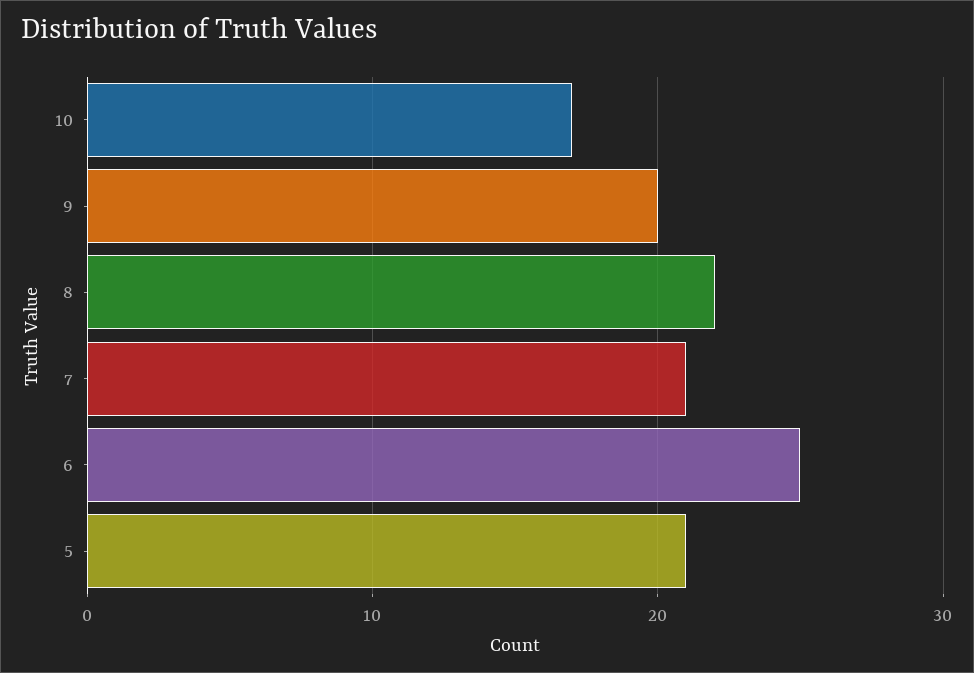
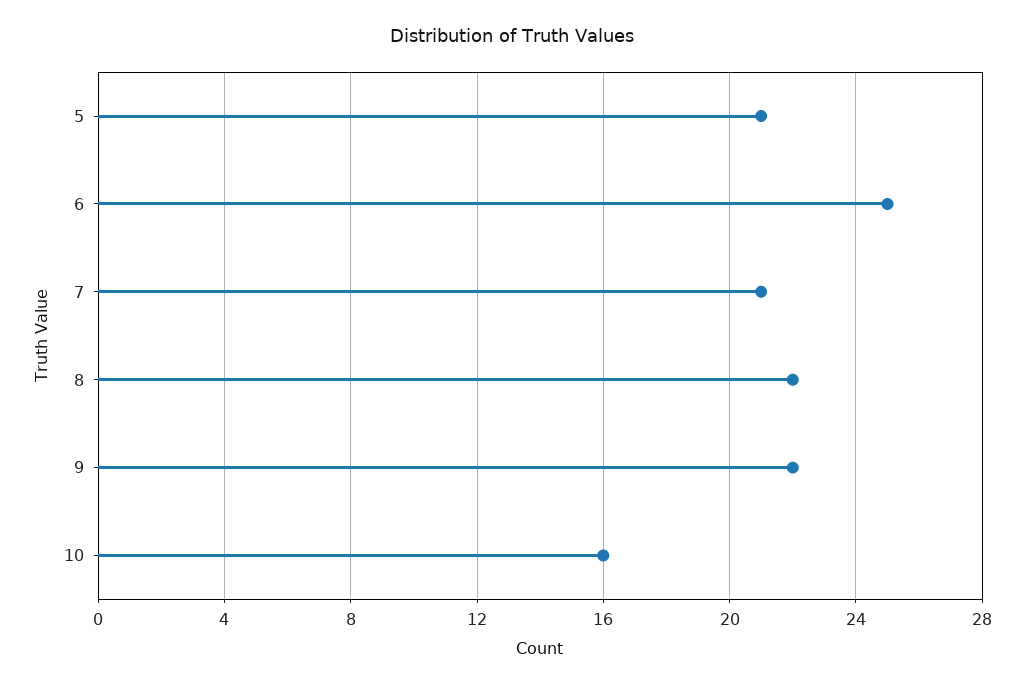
10: 17 -> 16
9: 20 -> 22

